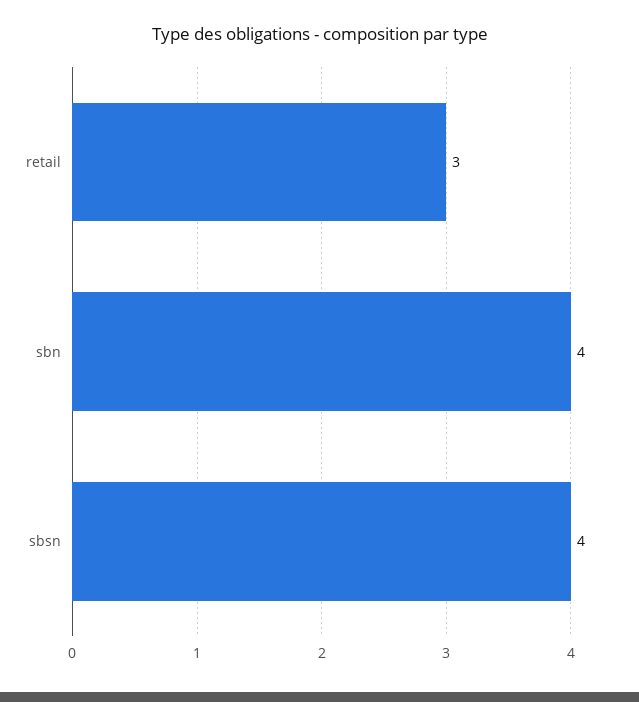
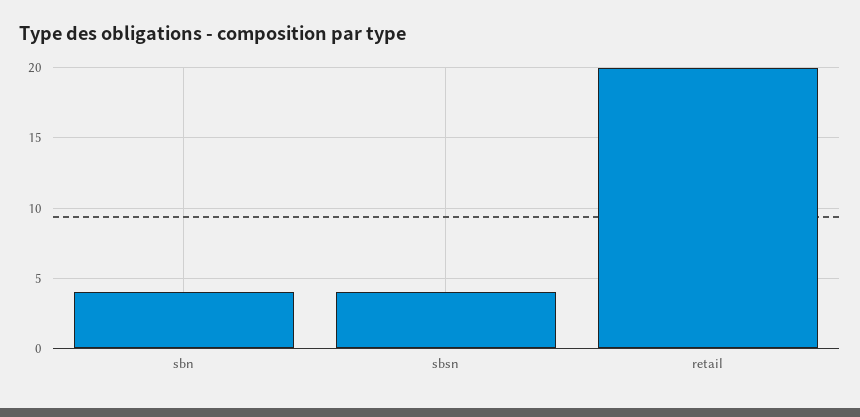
retail: 3 -> 20

